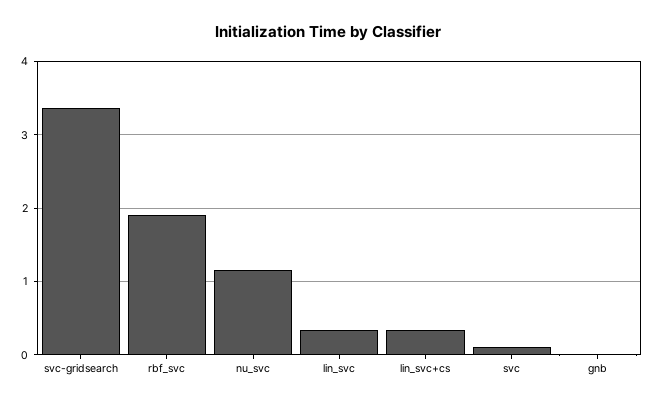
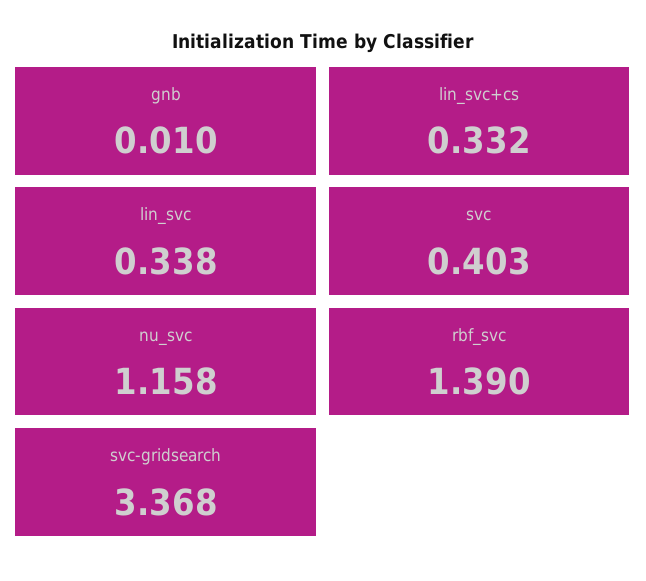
rbf_svc: 1.9 -> 1.39
svc: 0.1 -> 0.403

